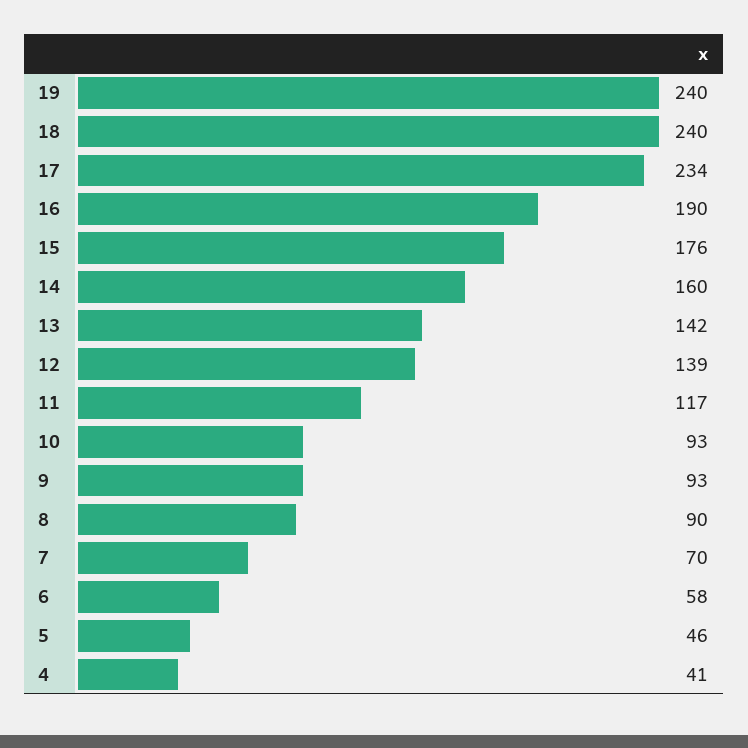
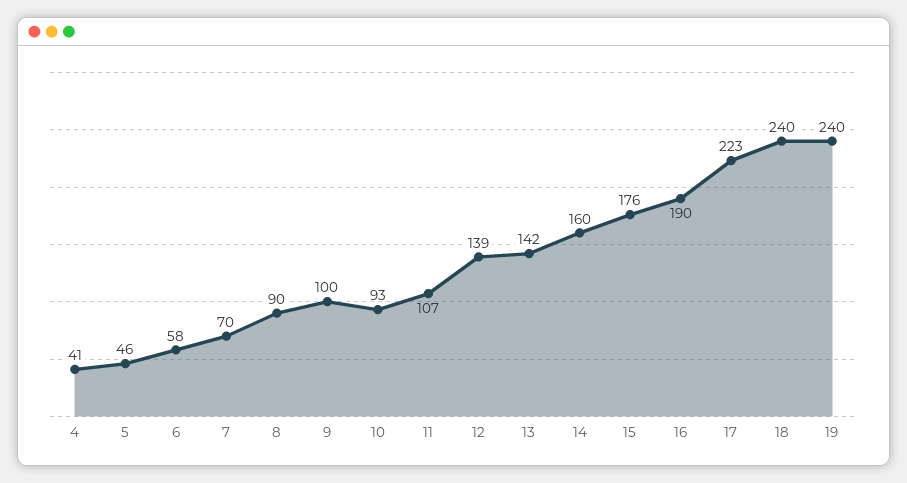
17: 234 -> 223
11: 117 -> 107
9: 93 -> 100

